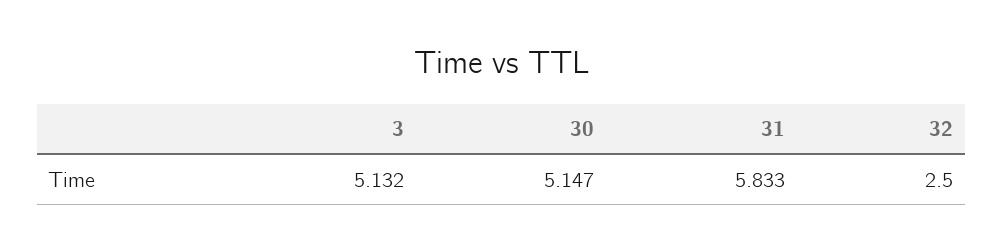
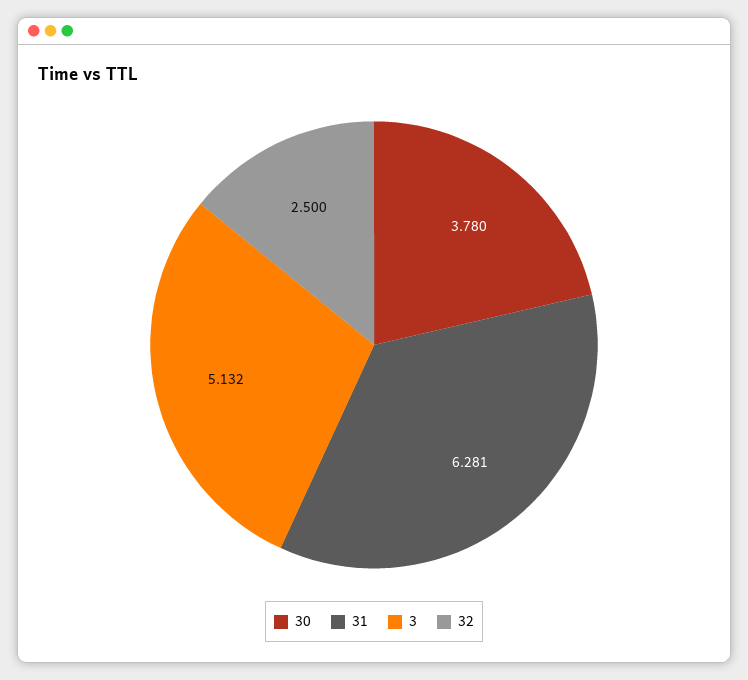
30: 5.147 -> 3.78
31: 5.833 -> 6.281

